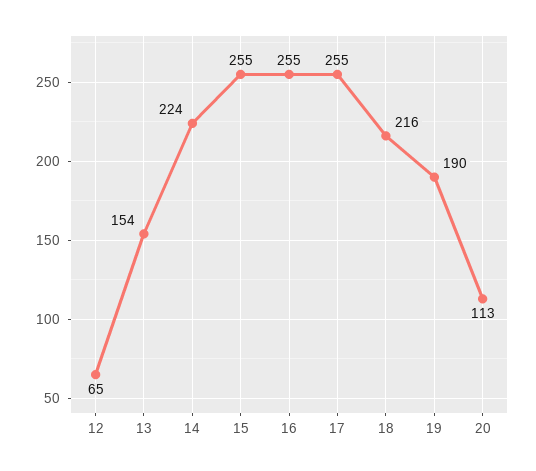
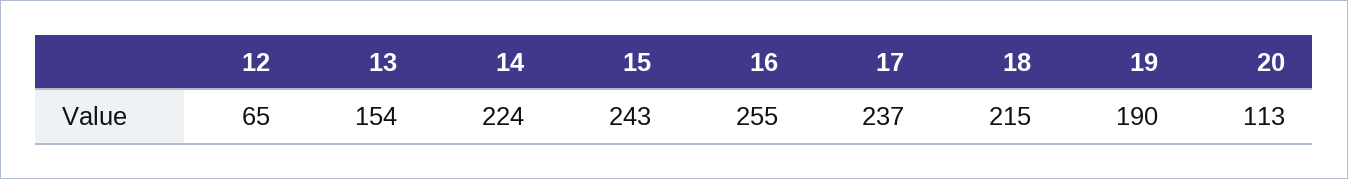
15: 255 -> 243
17: 255 -> 237
18: 216 -> 215

